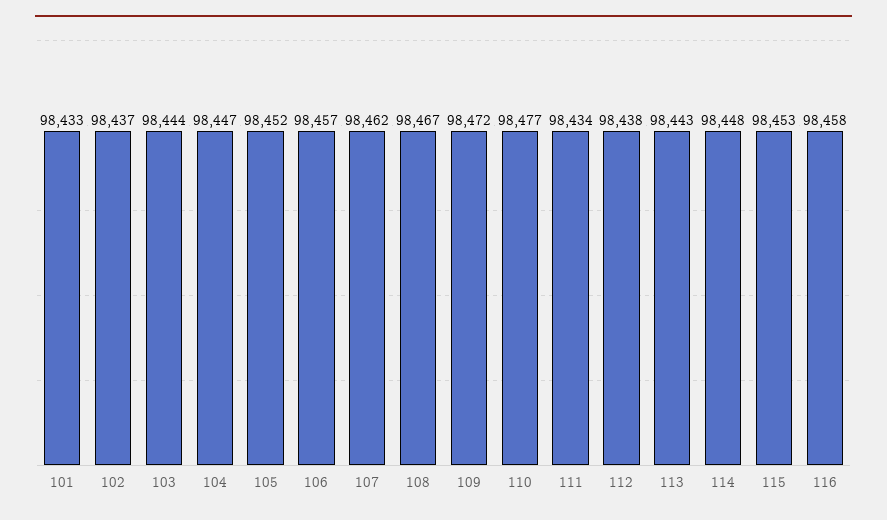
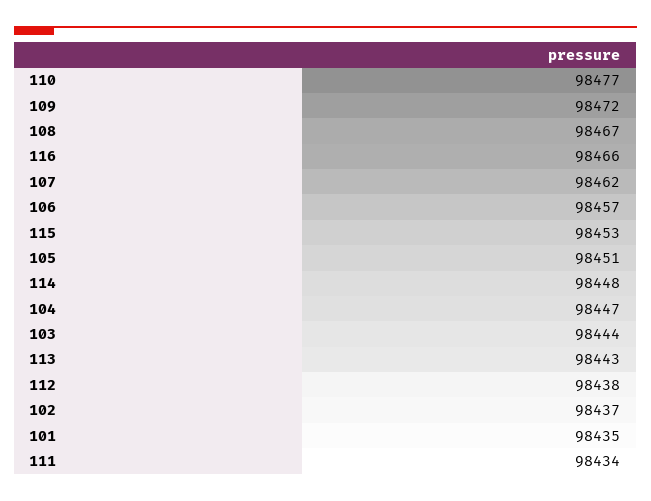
101: 98433 -> 98435
105: 98452 -> 98451
116: 98458 -> 98466

